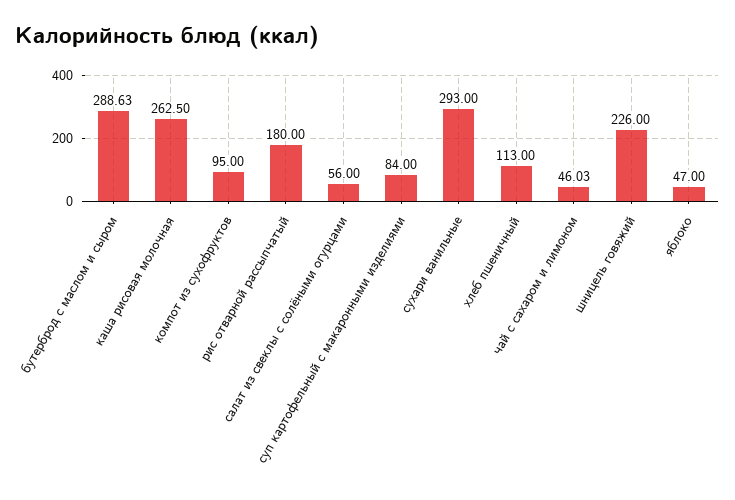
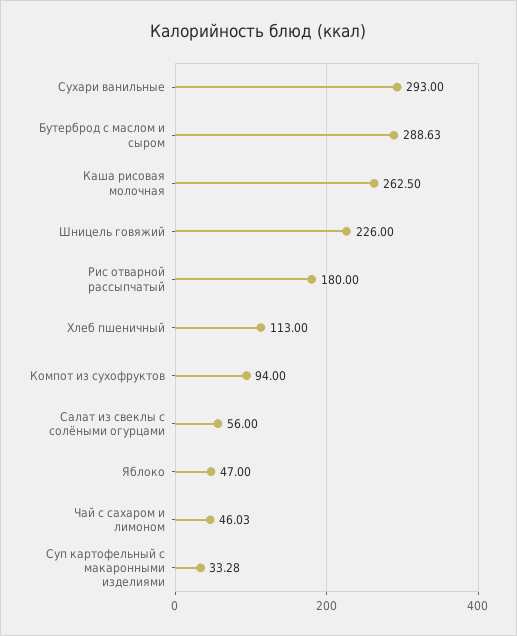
компот из сухофруктов: 95 -> 94
суп картофельный с макаронными изделиями: 84 -> 33.28

